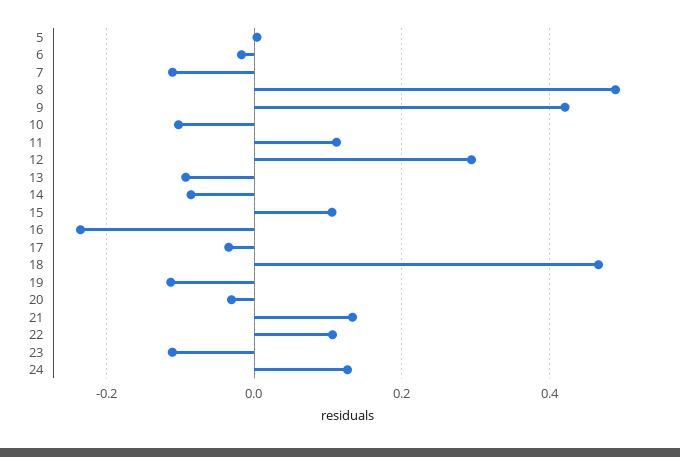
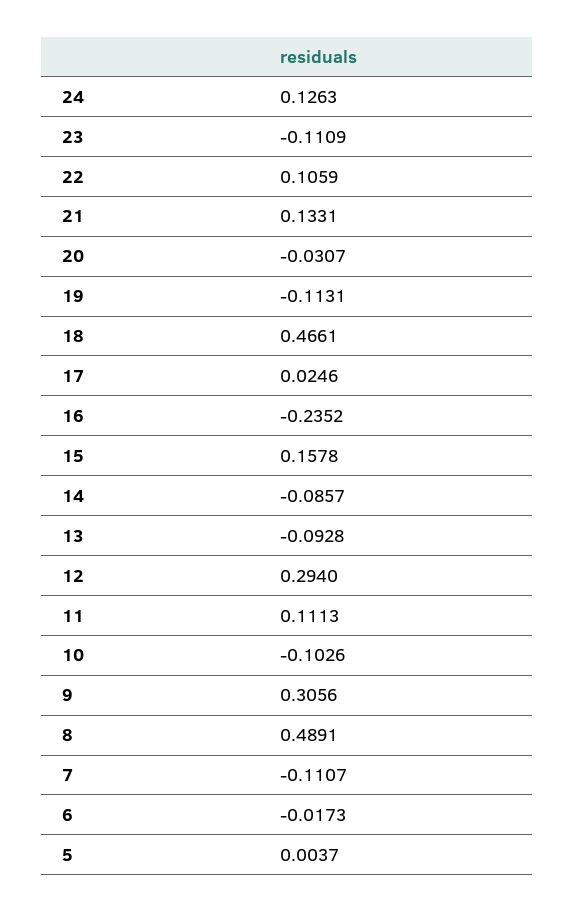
9: 0.42 -> 0.3056
15: 0.1 -> 0.1578
17: -0.04 -> 0.0246

